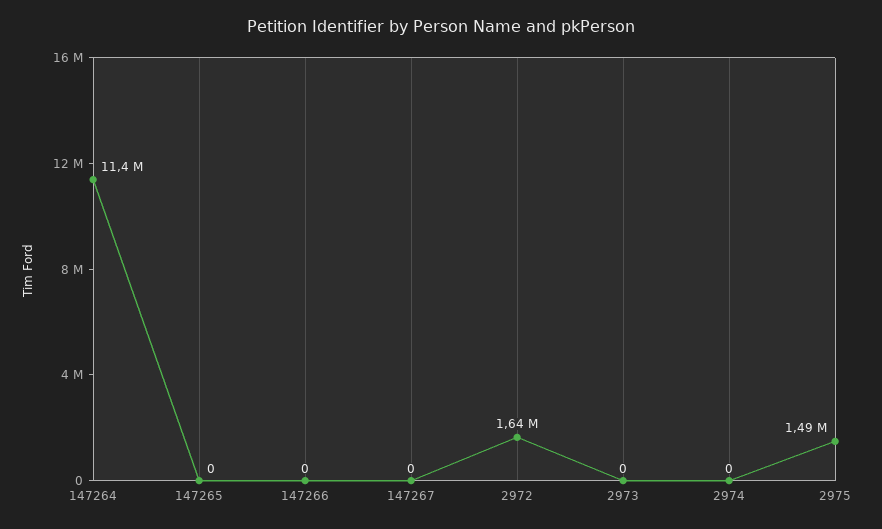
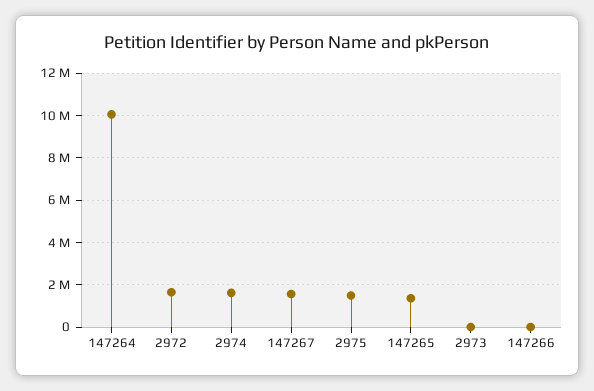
147264: 11400000 -> 10000000
147265: 0 -> 1500000
147267: 0 -> 1500000
2974: 0 -> 1500000

